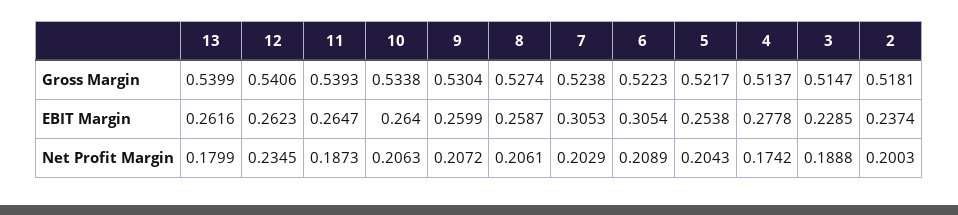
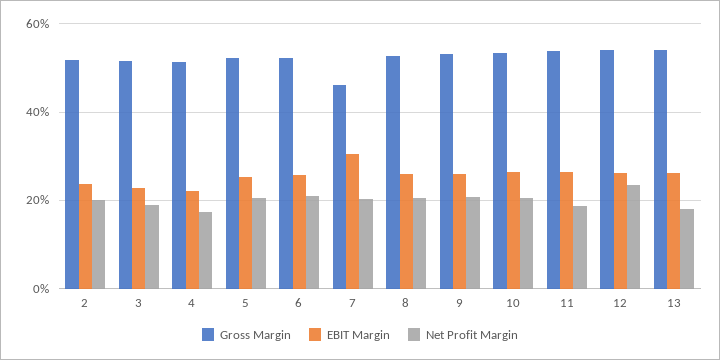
Gross Margin, 7: 0.5238 -> 0.46
EBIT Margin, 6: 0.3054 -> 0.26
EBIT Margin, 4: 0.2778 -> 0.22

